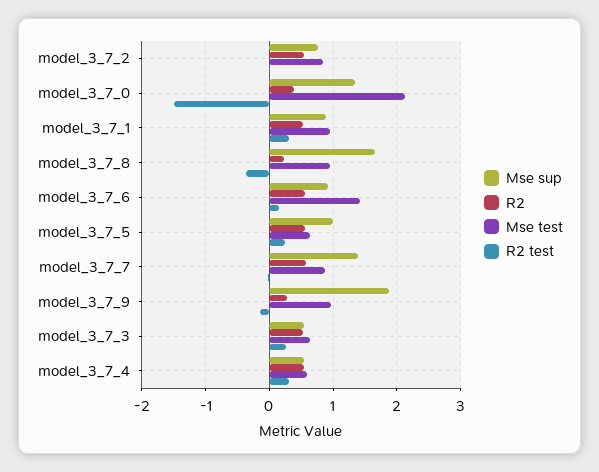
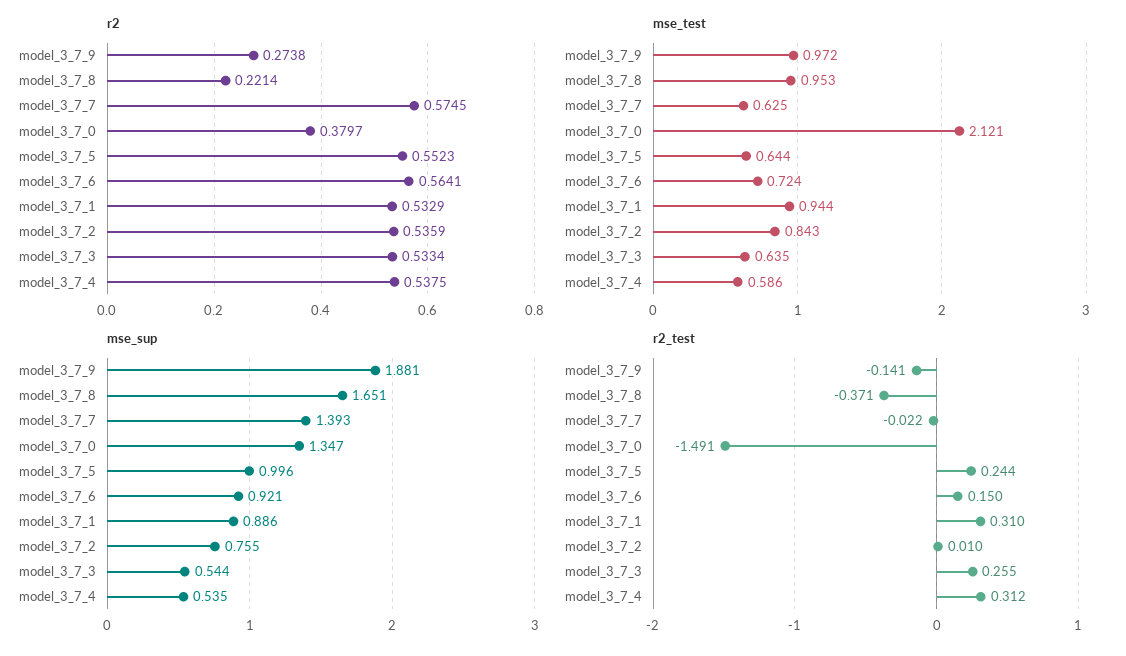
Mse test, model_3_7_6: 1.4 -> 0.724
Mse test, model_3_7_7: 0.9 -> 0.625

